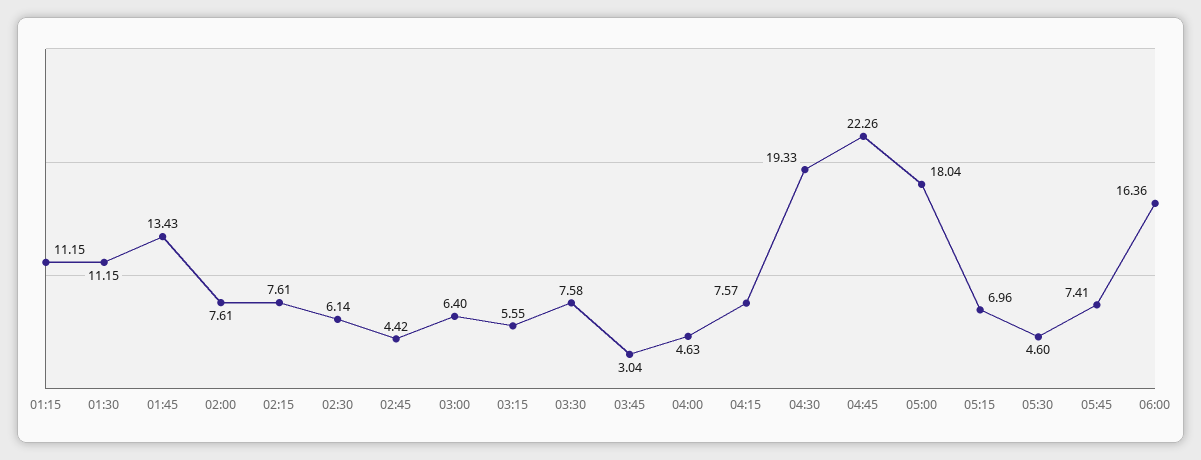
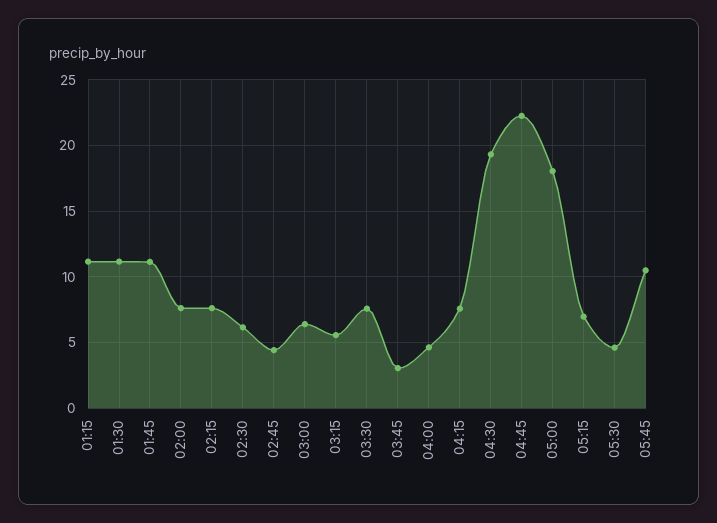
01:45: 13.43 -> 11
05:45: 7.41 -> 10.5
06:00: 16.36 -> none

